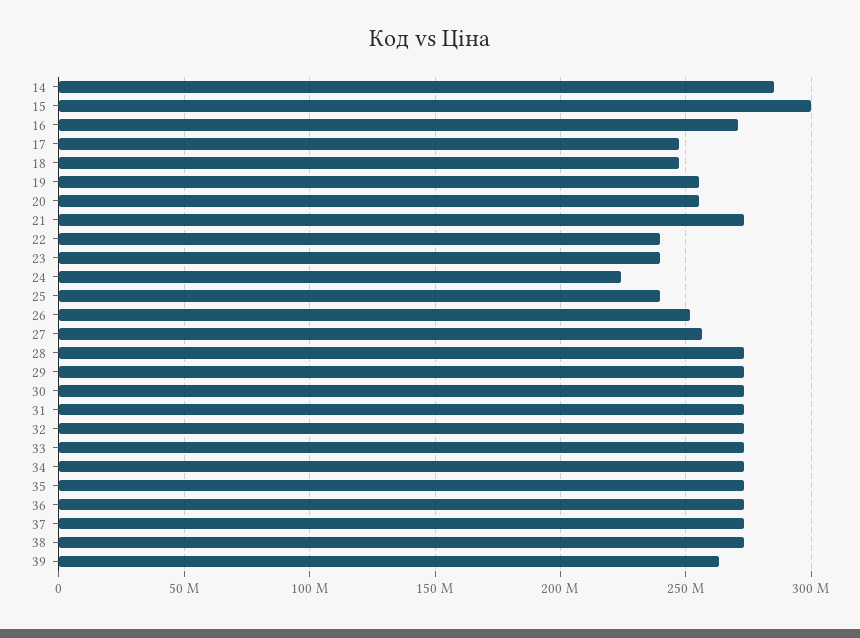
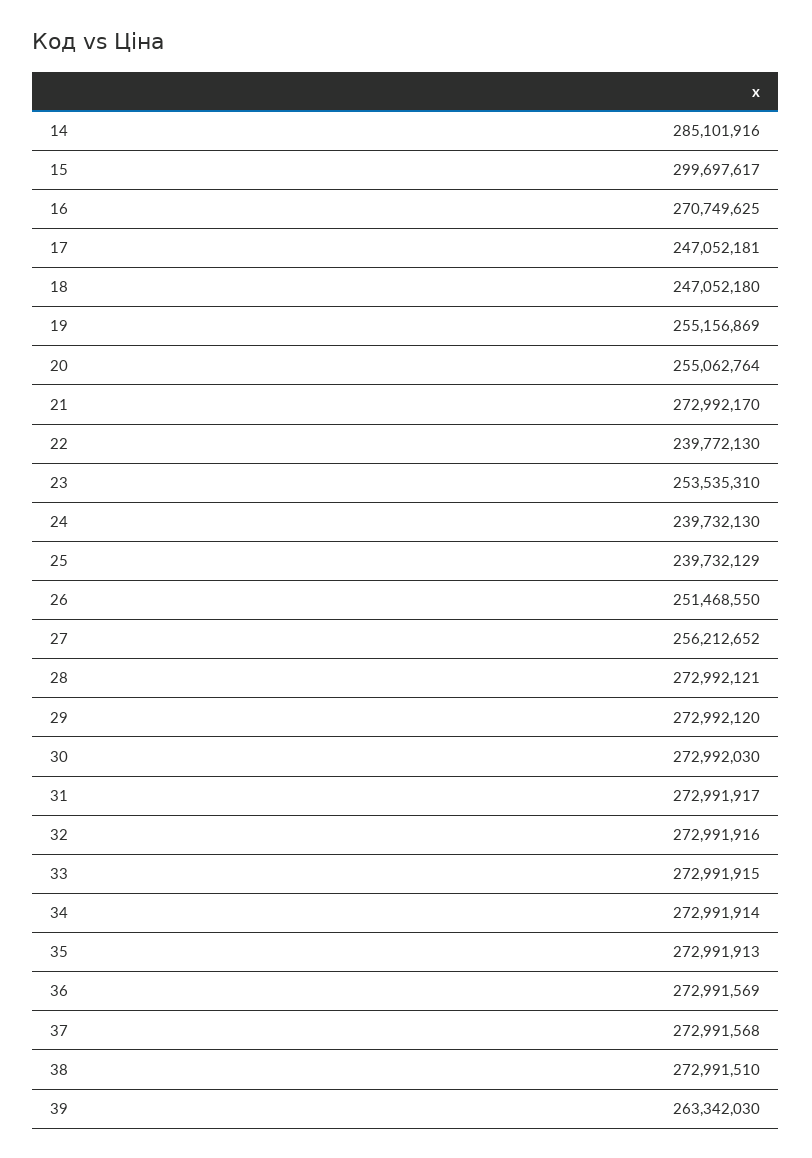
23: 240000000 -> 253535310
24: 225000000 -> 239732130

